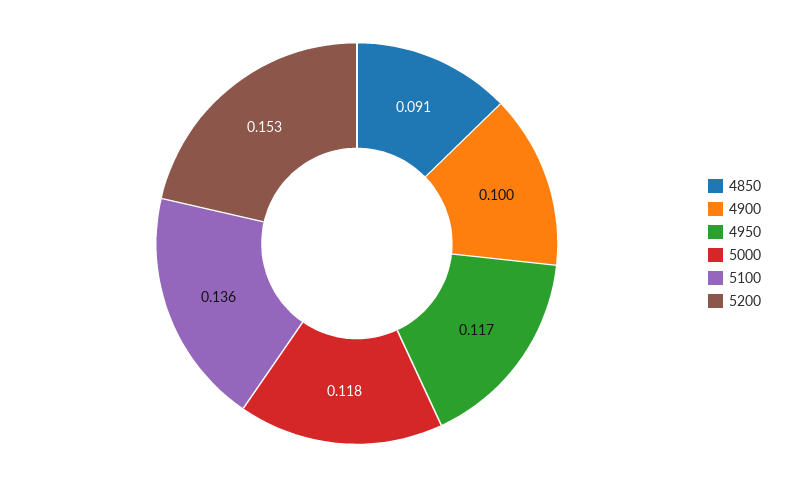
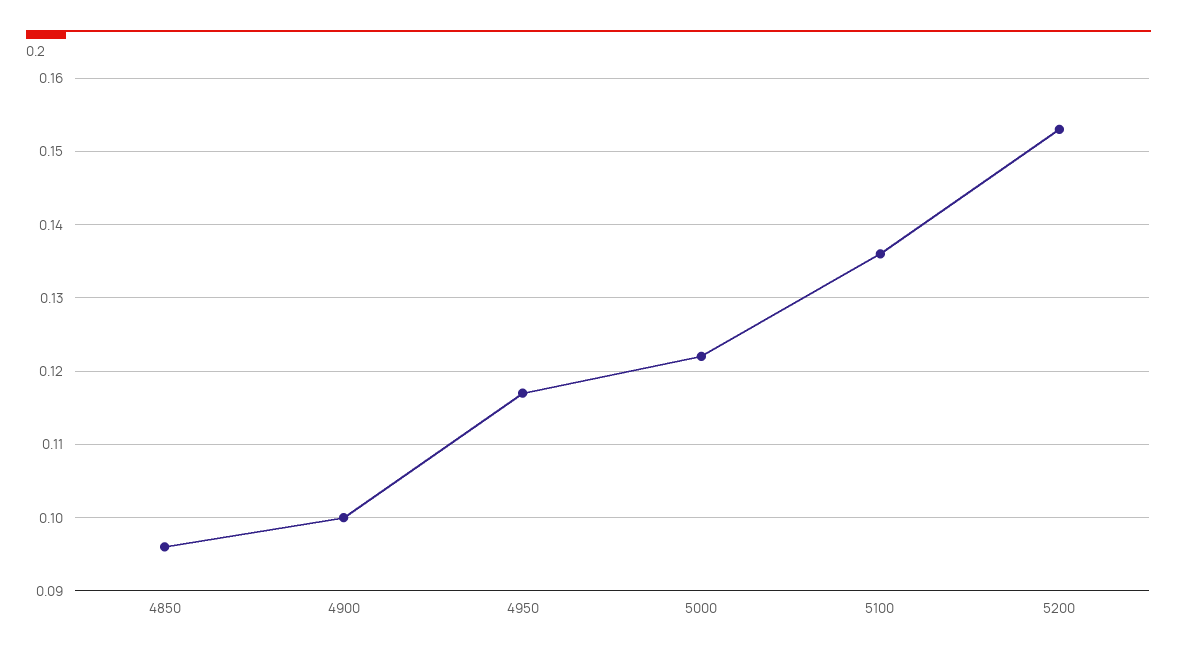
4850: 0.091 -> 0.096
5000: 0.118 -> 0.122

